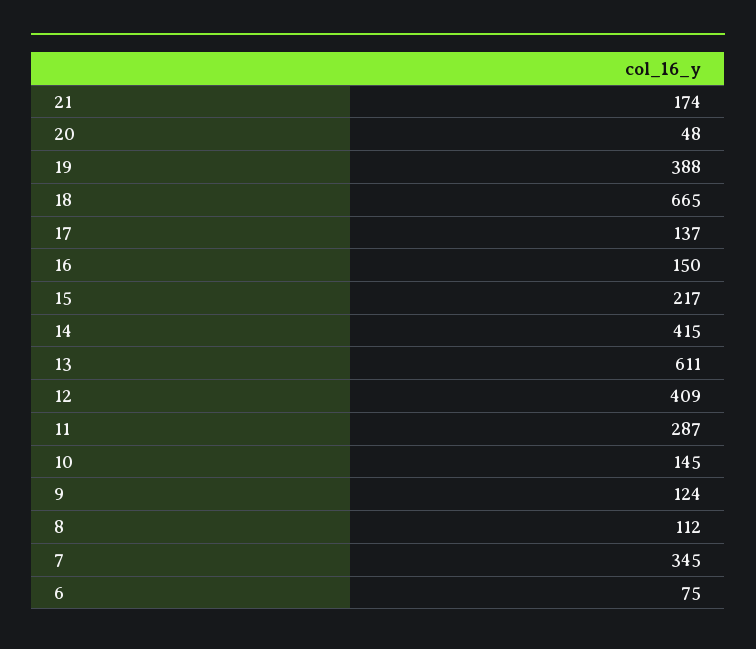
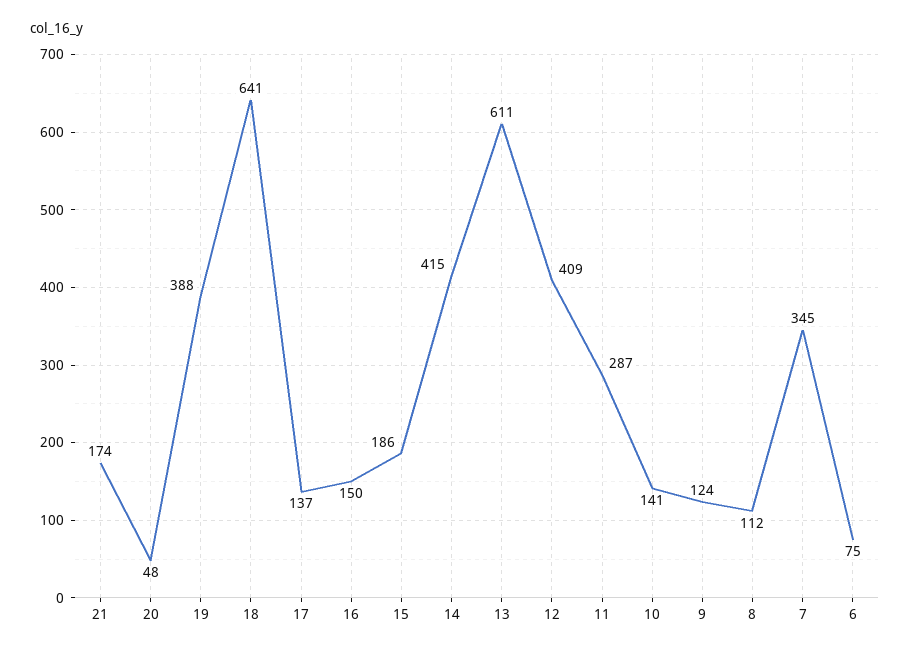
18: 665 -> 641
15: 217 -> 186
10: 145 -> 141

